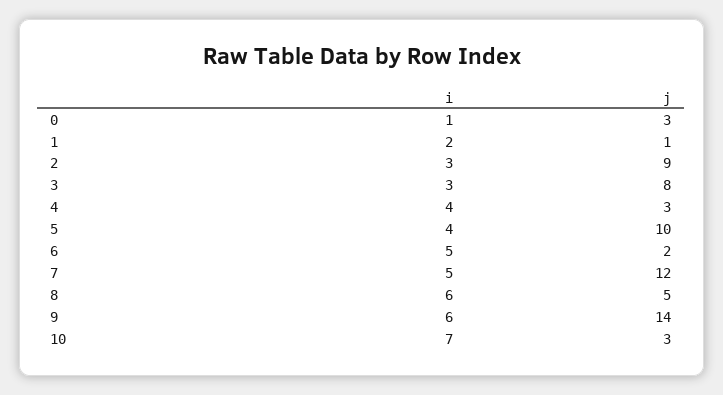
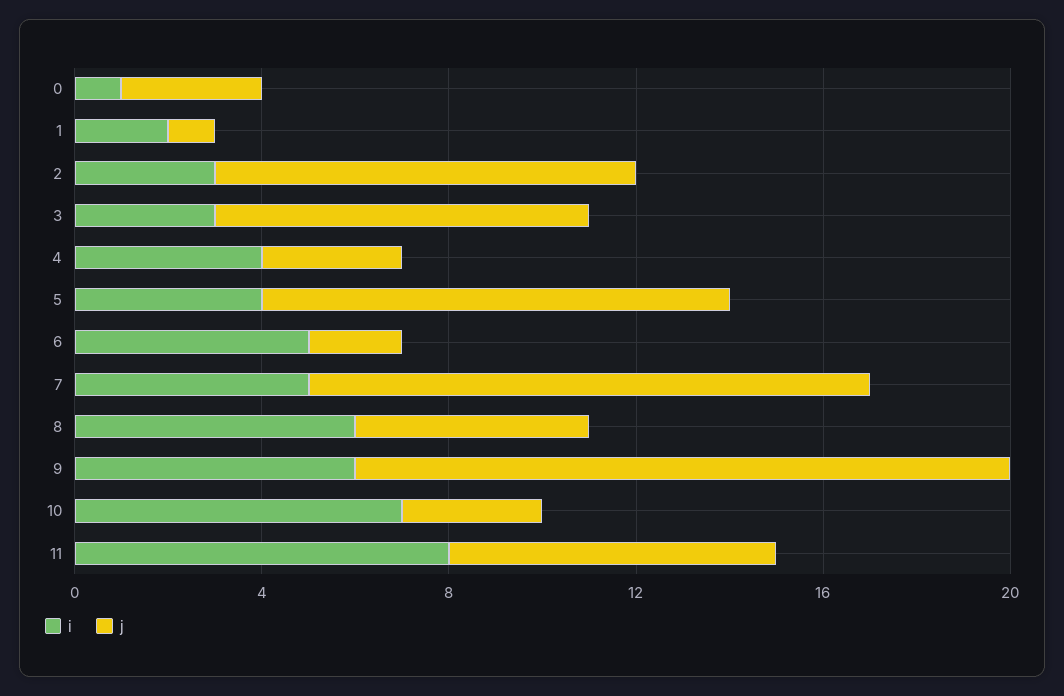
i, 11: none -> 8
j, 11: none -> 7

